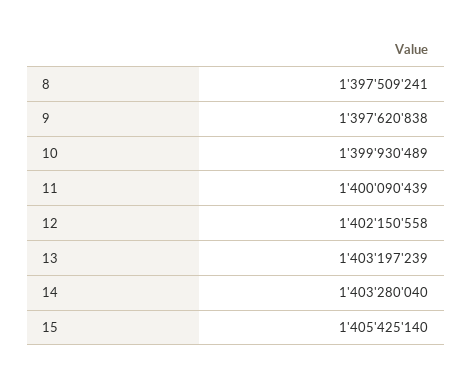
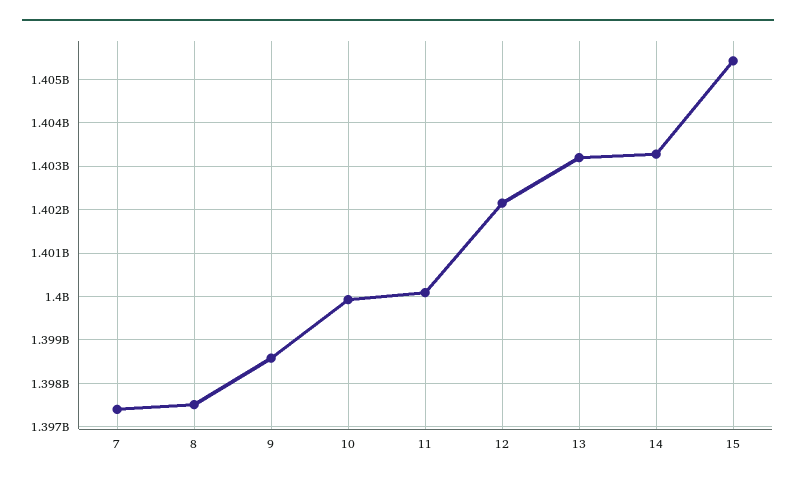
9: 1397620838 -> 1398600000
7: none -> 1397400000

